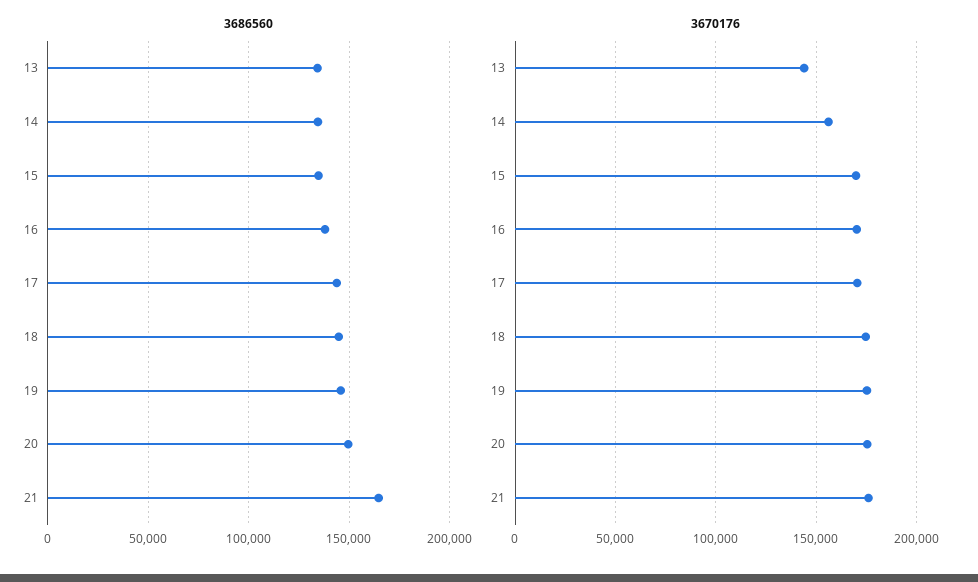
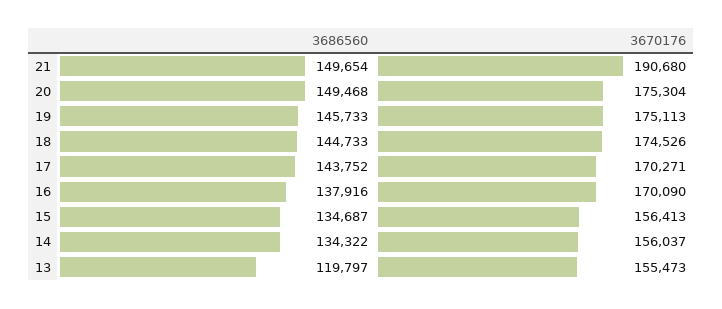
3686560, 13: 135000 -> 119797
3686560, 21: 165000 -> 149654
3670176, 13: 145000 -> 155473
3670176, 15: 170000 -> 156413
3670176, 21: 175000 -> 190680

